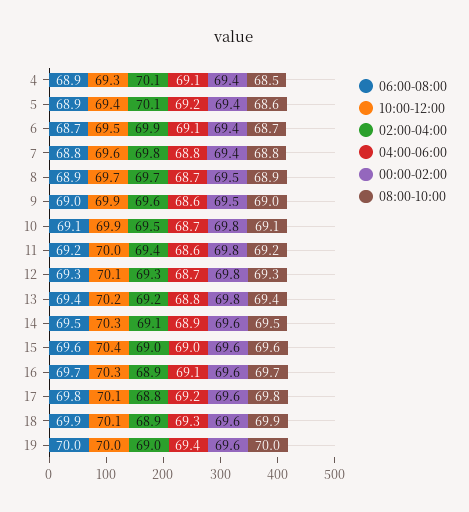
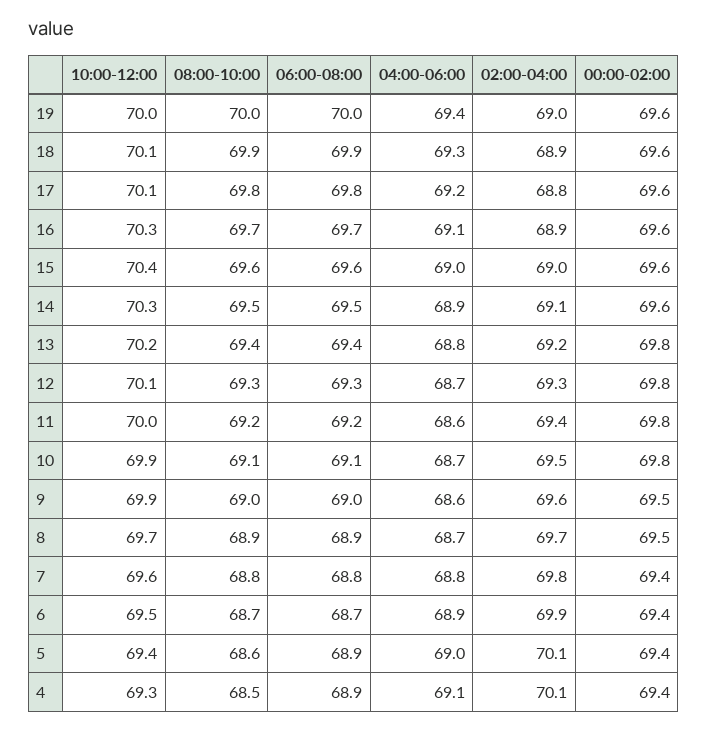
04:00-06:00, 5: 69.2 -> 69
04:00-06:00, 6: 69.1 -> 68.9

